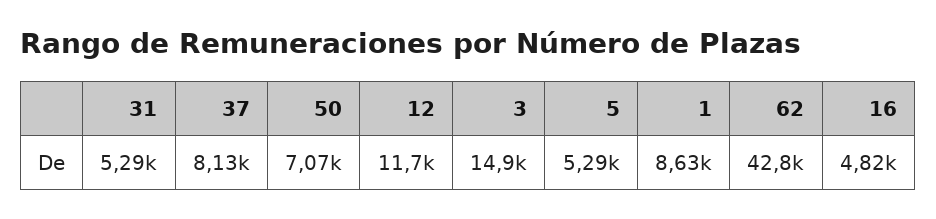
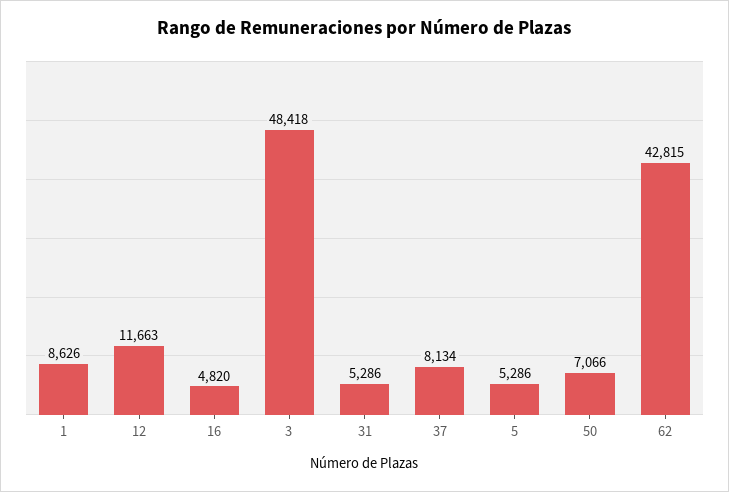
3: 14900 -> 48418

